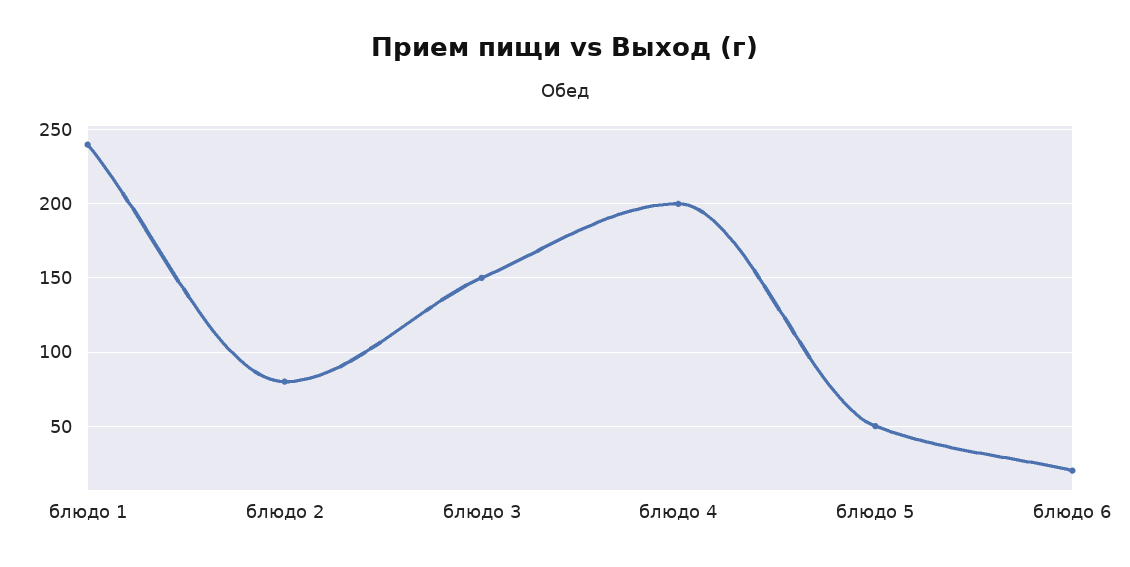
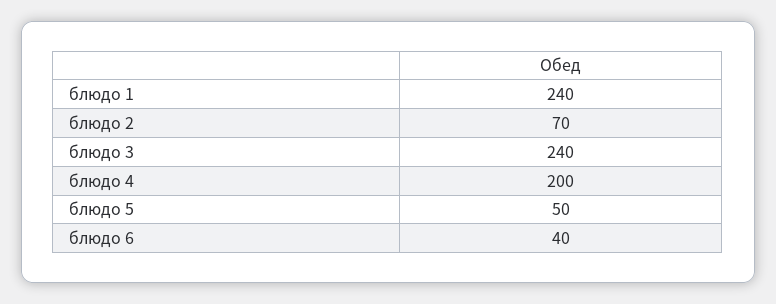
блюдо 2: 80 -> 70
блюдо 3: 150 -> 240
блюдо 6: 20 -> 40

